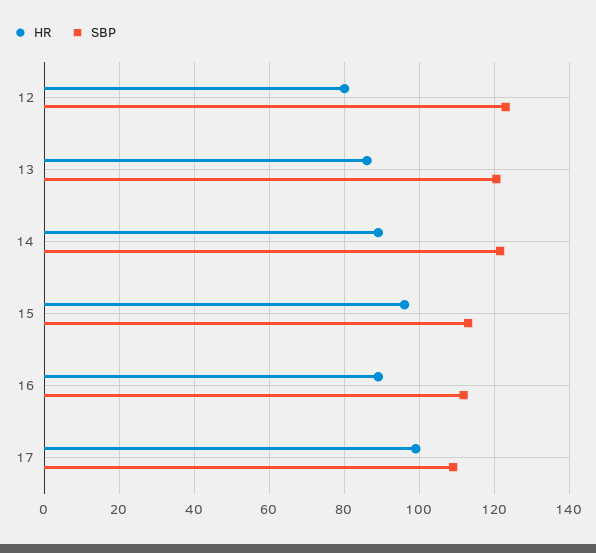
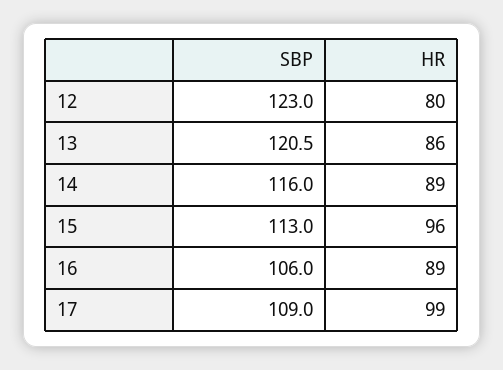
SBP, 14: 122 -> 116
SBP, 16: 112 -> 106

